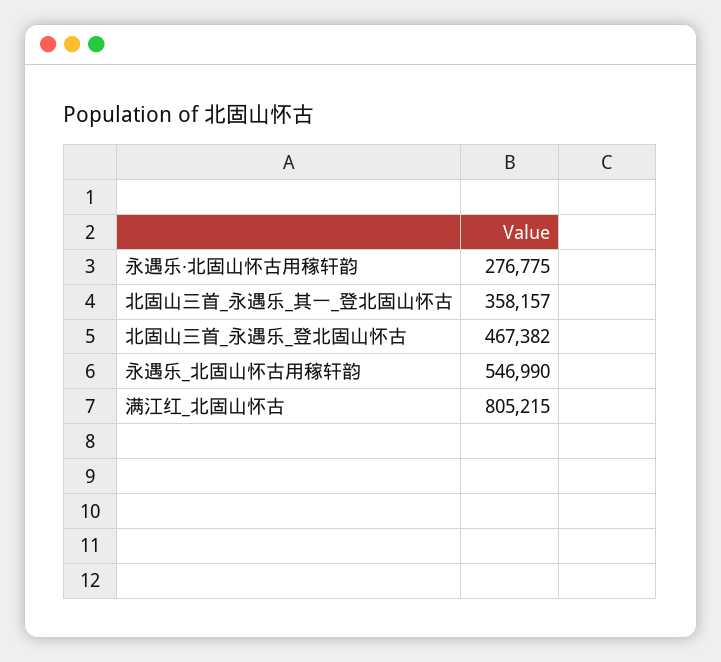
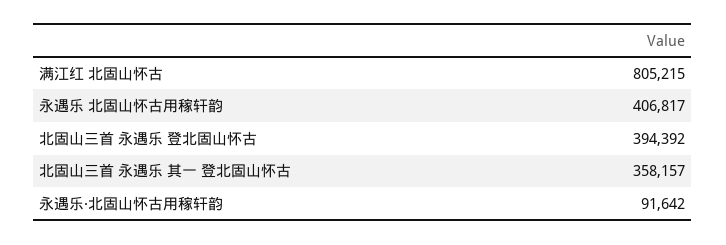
永遇乐·北固山怀古用稼轩韵: 276775 -> 91642
北固山三首_永遇乐_登北固山怀古: 467382 -> 394392
永遇乐_北固山怀古用稼轩韵: 546990 -> 406817

